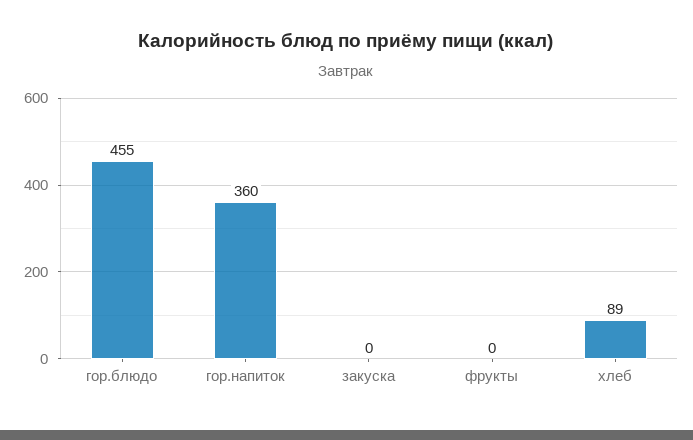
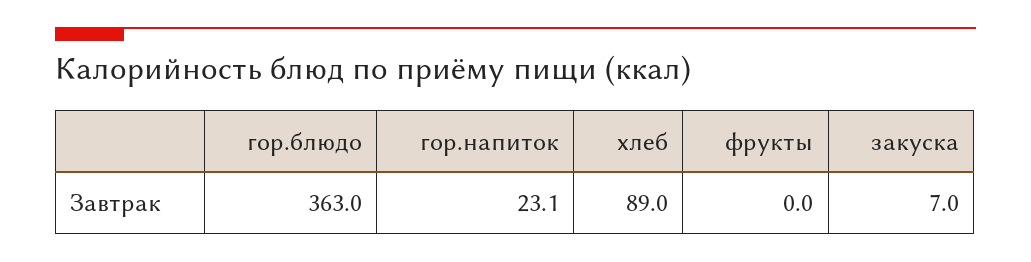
гор.блюдо: 455 -> 363
гор.напиток: 360 -> 23.1
закуска: 0 -> 7

